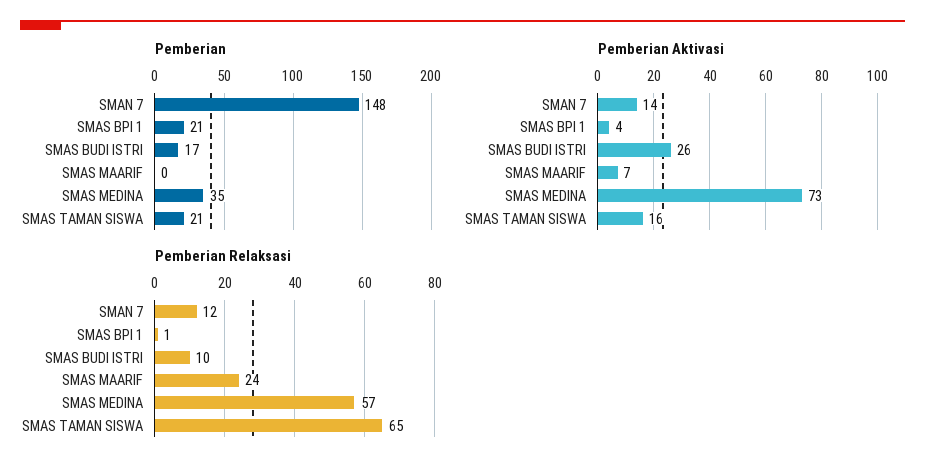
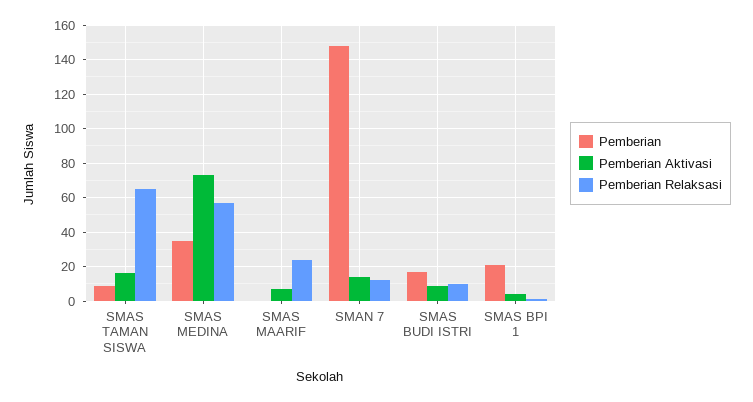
Pemberian, SMAS TAMAN SISWA: 21 -> 10
Pemberian Aktivasi, SMAS BUDI ISTRI: 26 -> 10

